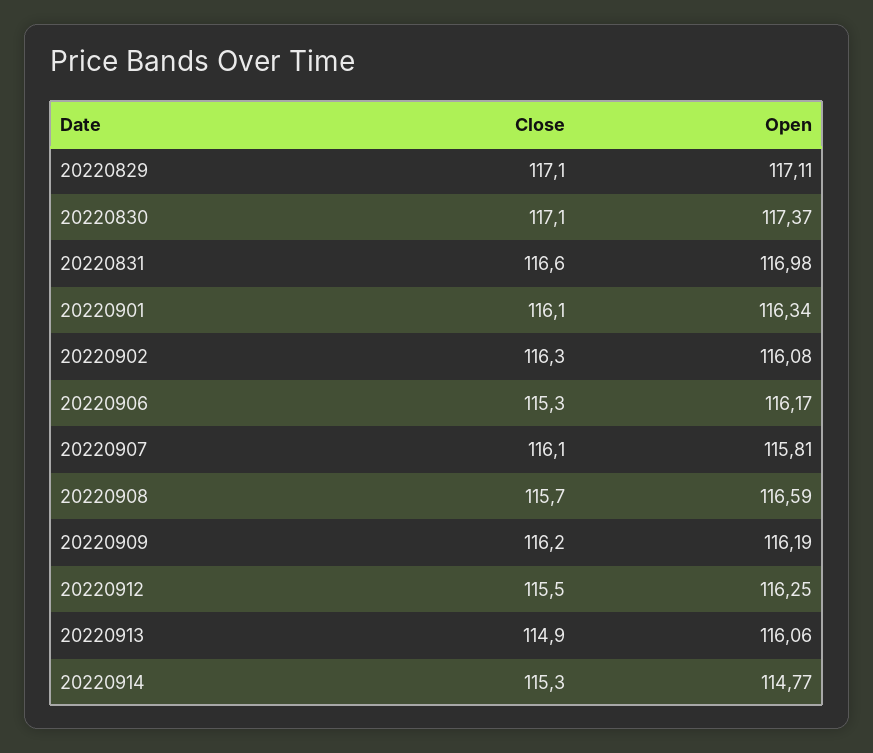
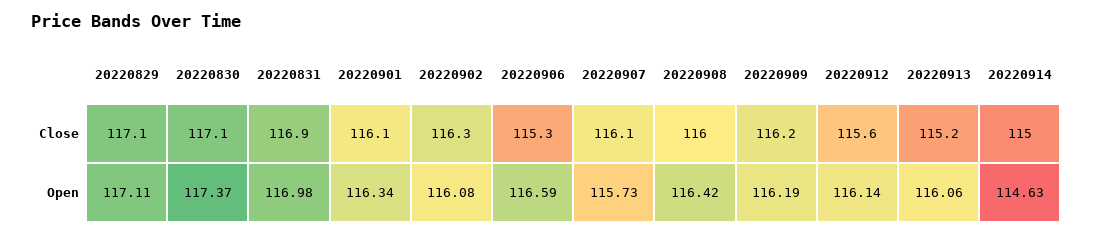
Close, 20220831: 116.6 -> 116.9
Open, 20220906: 116.17 -> 116.59
Open, 20220907: 115.81 -> 115.73
Close, 20220908: 115.7 -> 116
Open, 20220908: 116.59 -> 116.42
Close, 20220912: 115.5 -> 115.6
Open, 20220912: 116.25 -> 116.14
Close, 20220913: 114.9 -> 115.2
Close, 20220914: 115.3 -> 115
Open, 20220914: 114.77 -> 114.63

